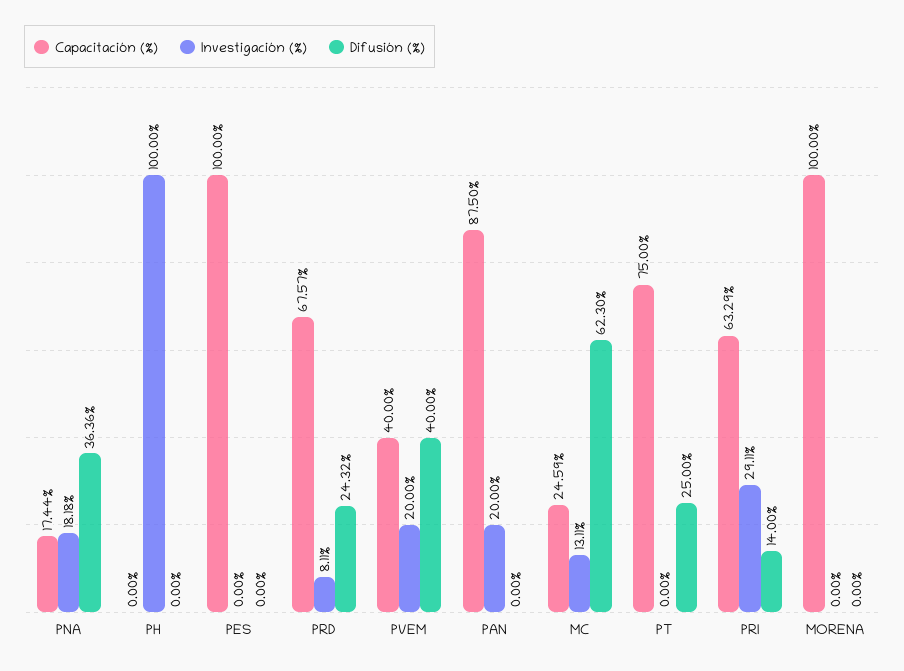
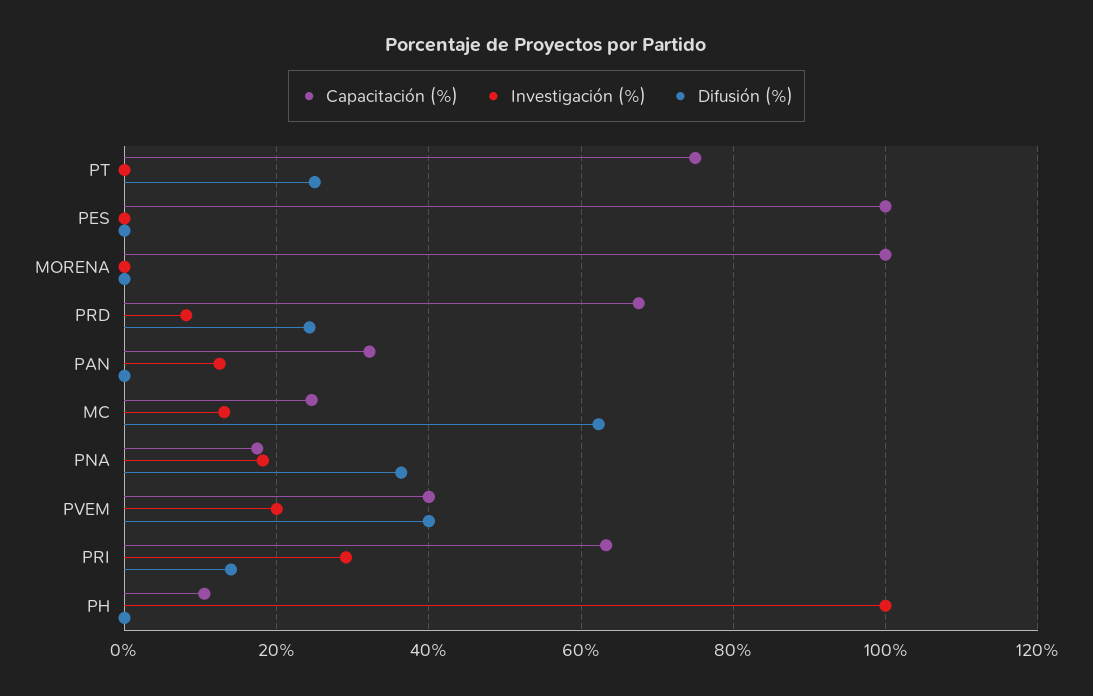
Capacitación (%), PH: 0 -> 10
Capacitación (%), PAN: 87.5 -> 32
Investigación (%), PAN: 20 -> 12

